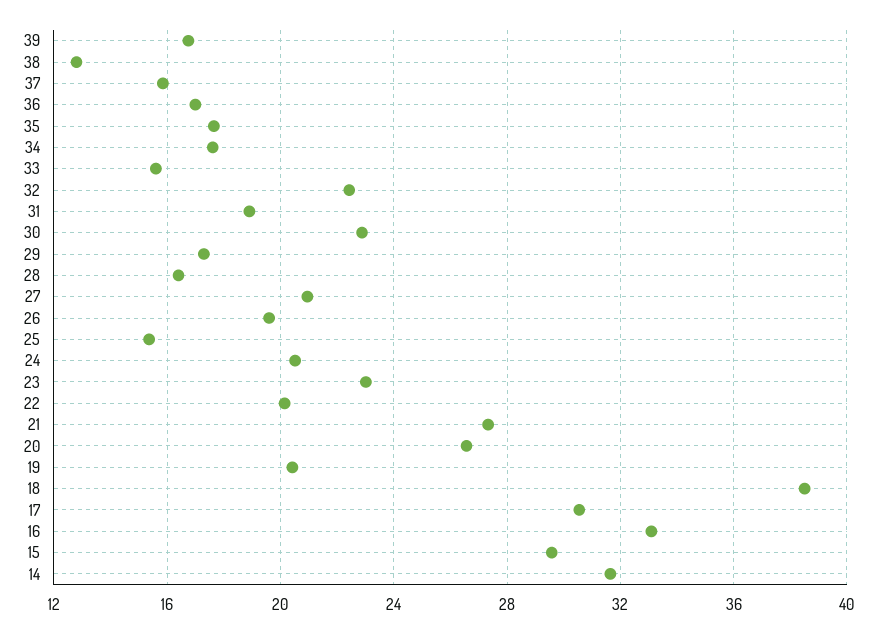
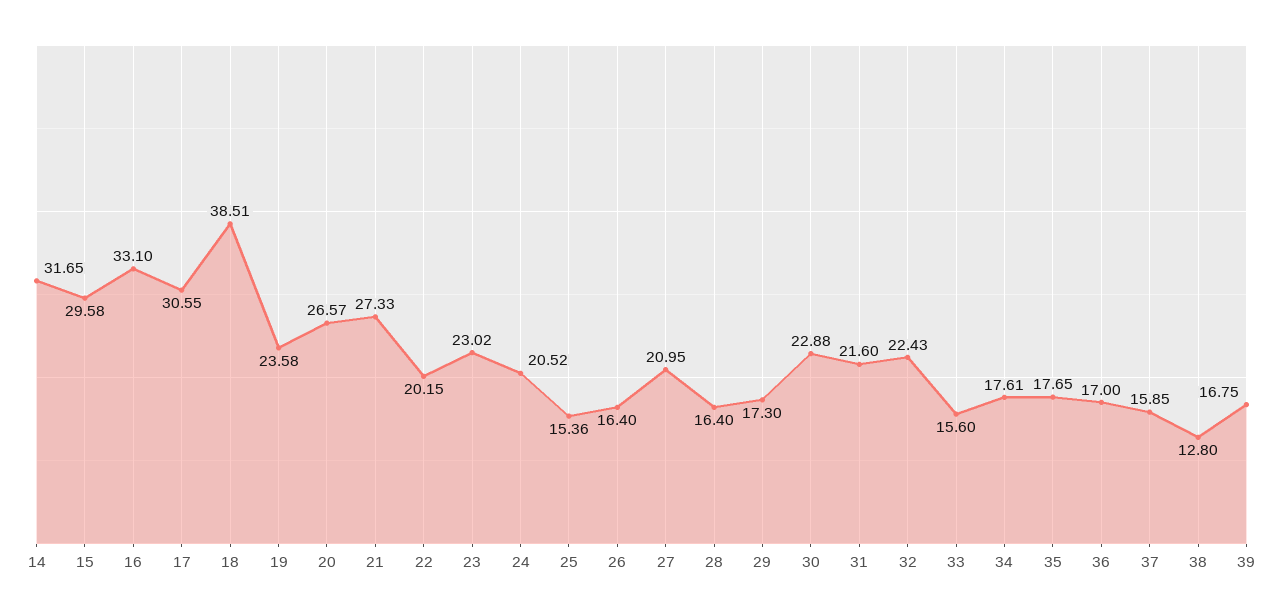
31: 19 -> 21.6
26: 19.5 -> 16.4
19: 20.5 -> 23.58

